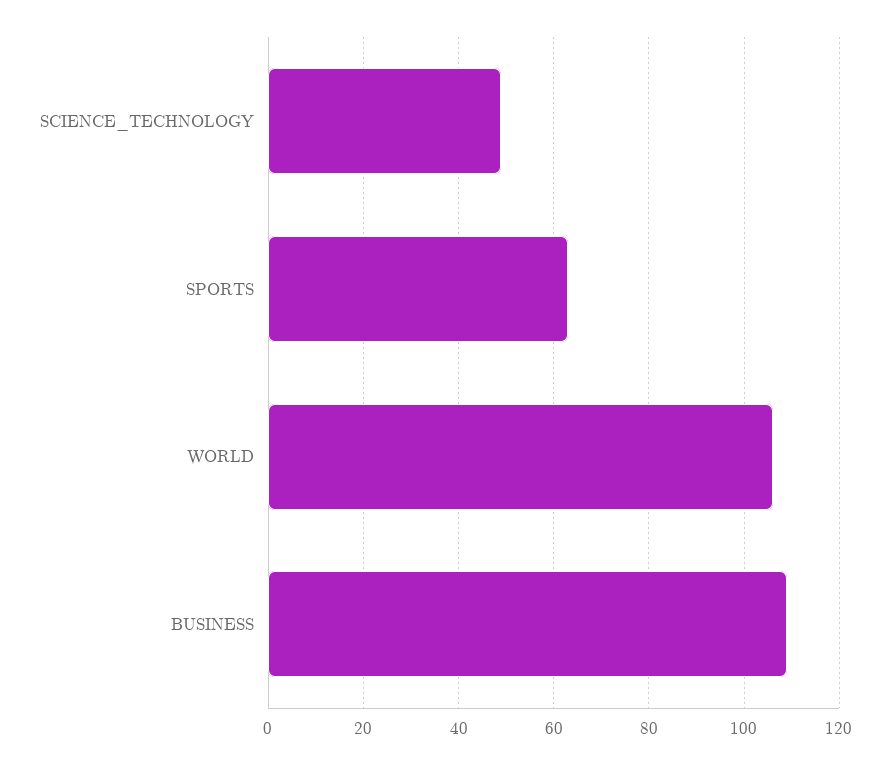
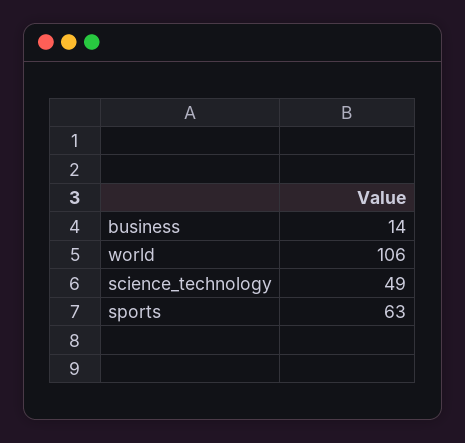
BUSINESS: 110 -> 14

